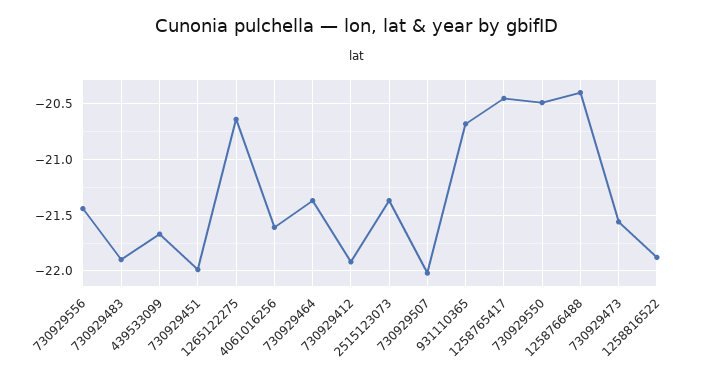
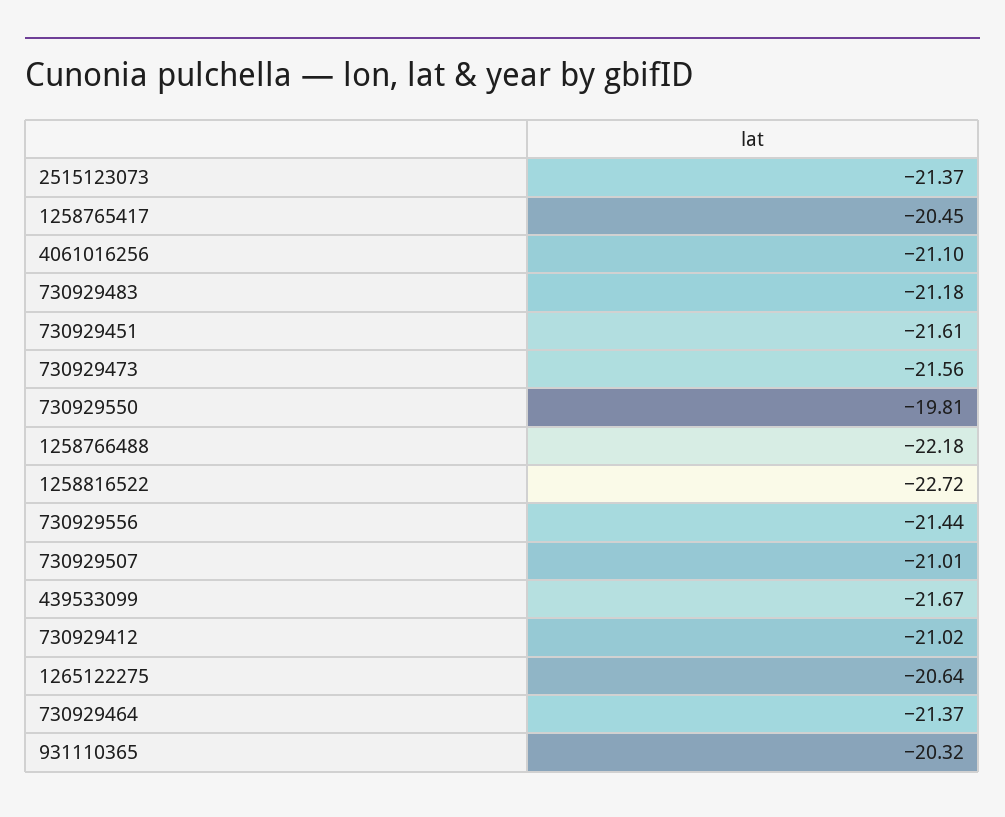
730929483: -21.9 -> -21.18
730929451: -22 -> -21.61
4061016256: -21.6 -> -21.1
730929412: -21.9 -> -21.02
730929507: -22 -> -21.01
931110365: -20.7 -> -20.32
730929550: -20.5 -> -19.81
1258766488: -20.4 -> -22.18
1258816522: -21.9 -> -22.72

